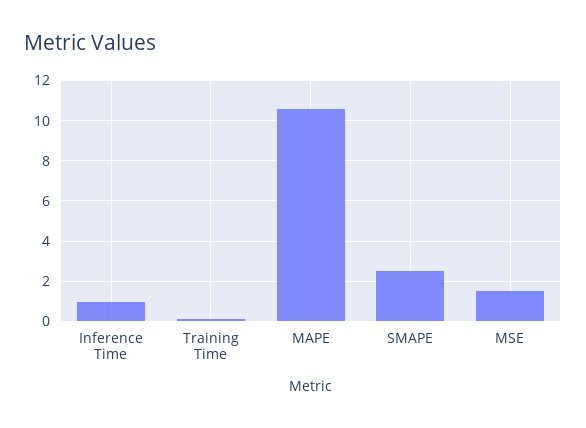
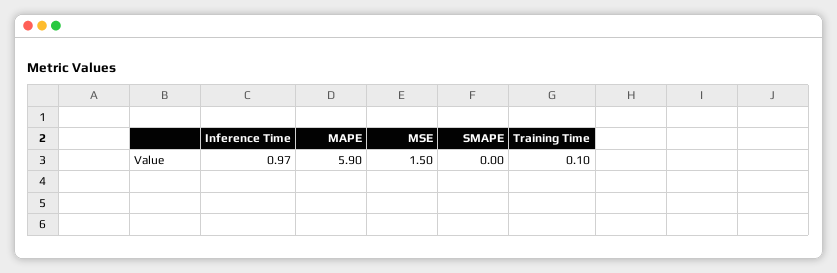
MAPE: 10.5 -> 5.9
SMAPE: 2.5 -> 0

